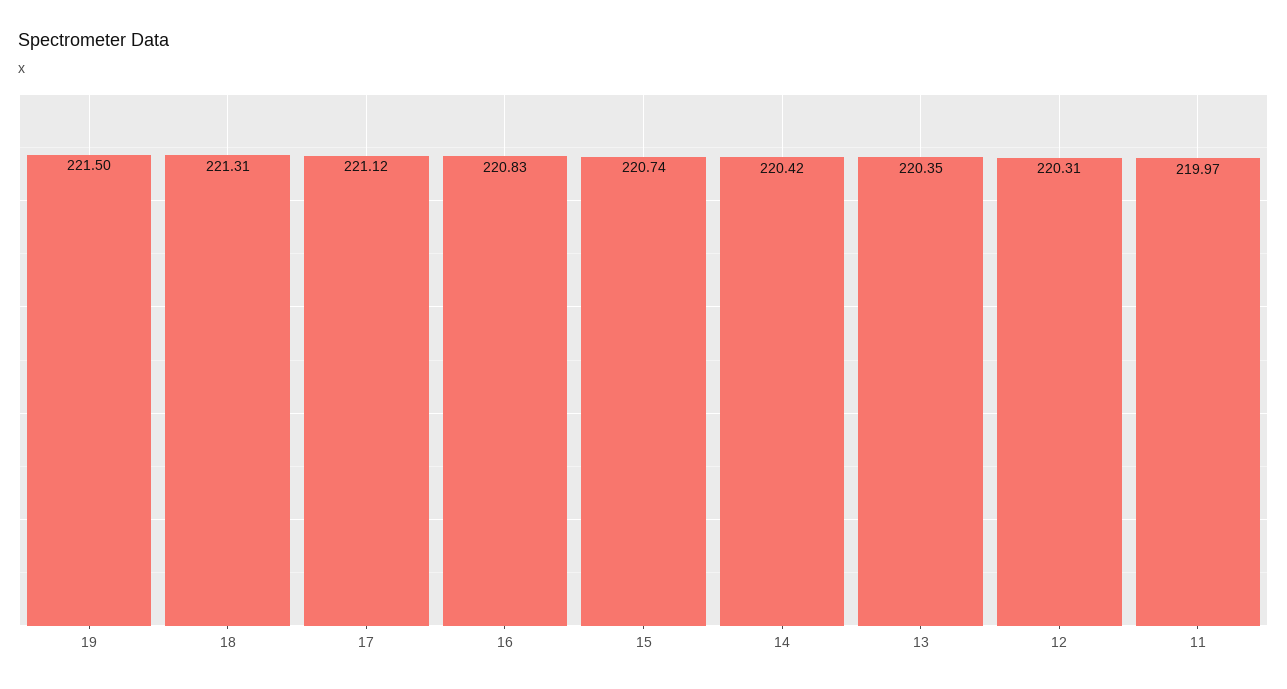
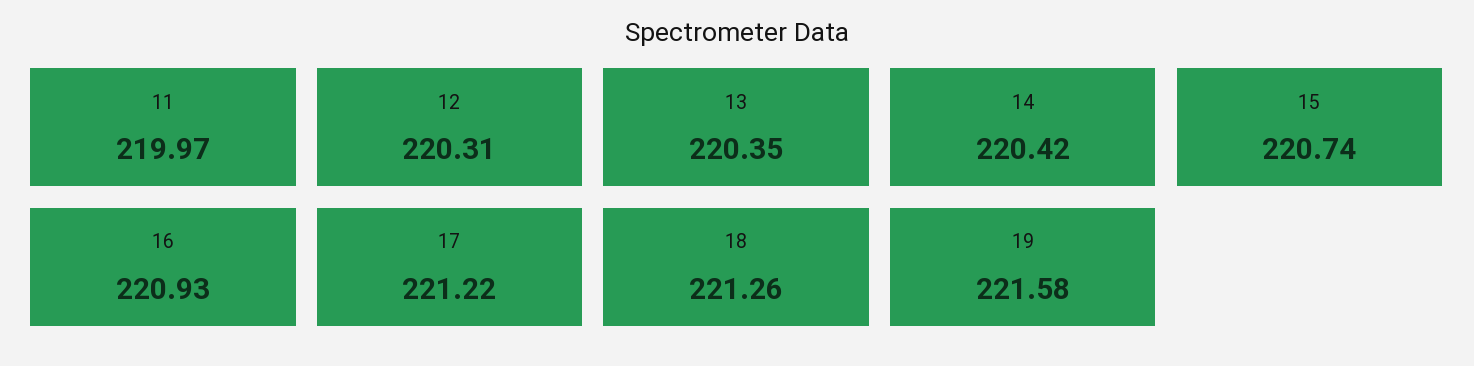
19: 221.5 -> 221.58
18: 221.31 -> 221.26
17: 221.12 -> 221.22
16: 220.83 -> 220.93

